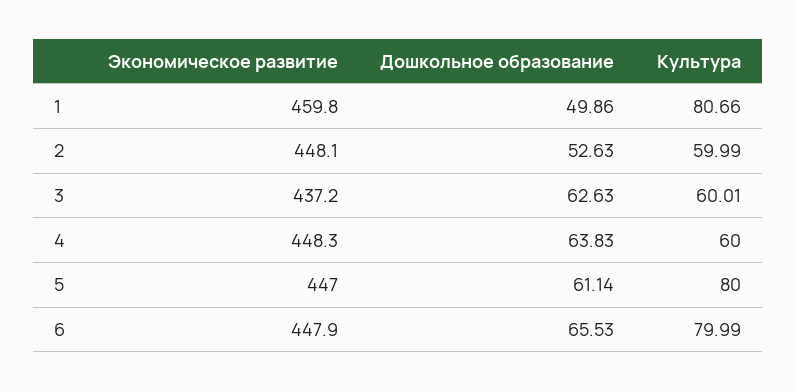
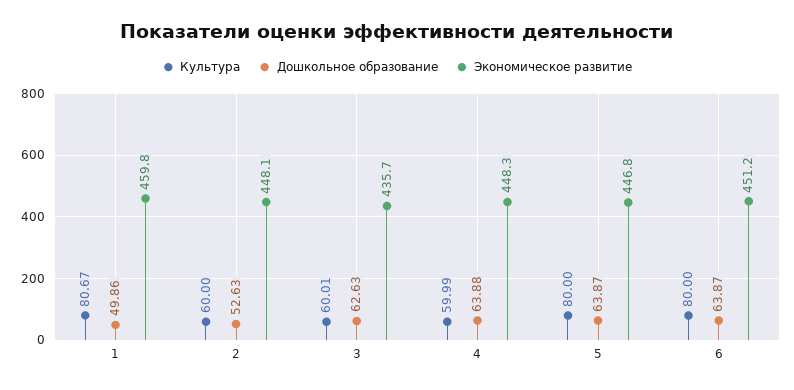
Культура, 1: 80.66 -> 80.67
Культура, 2: 59.99 -> 60
Экономическое развитие, 3: 437.2 -> 435.7
Дошкольное образование, 4: 63.83 -> 63.88
Культура, 4: 60 -> 59.99
Экономическое развитие, 5: 447 -> 446.8
Дошкольное образование, 5: 61.14 -> 63.87
Экономическое развитие, 6: 447.9 -> 451.2
Дошкольное образование, 6: 65.53 -> 63.87
Культура, 6: 79.99 -> 80

